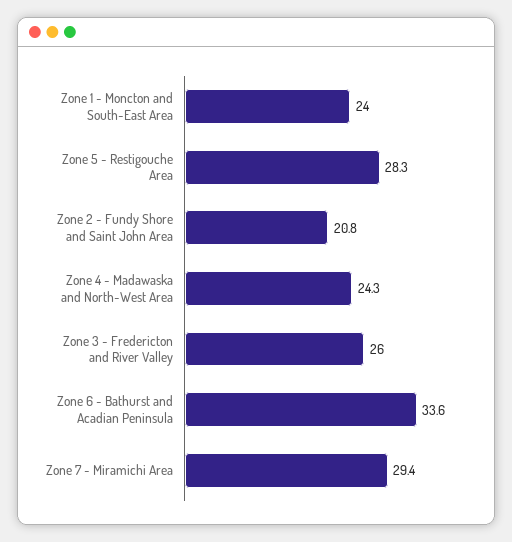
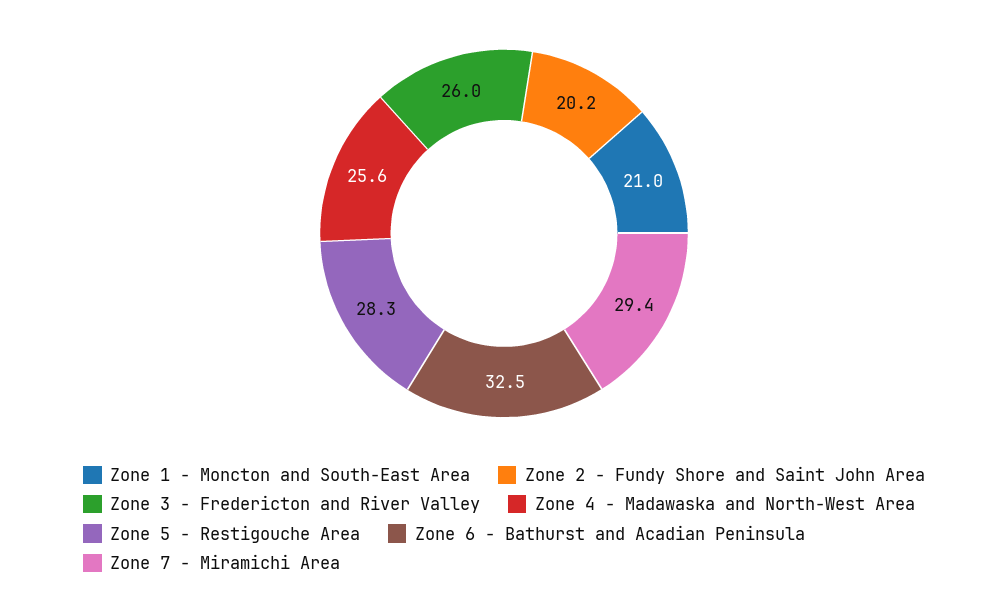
Zone 1 - Moncton and South-East Area: 24 -> 21
Zone 2 - Fundy Shore and Saint John Area: 20.8 -> 20.2
Zone 4 - Madawaska and North-West Area: 24.3 -> 25.6
Zone 6 - Bathurst and Acadian Peninsula: 33.6 -> 32.5

